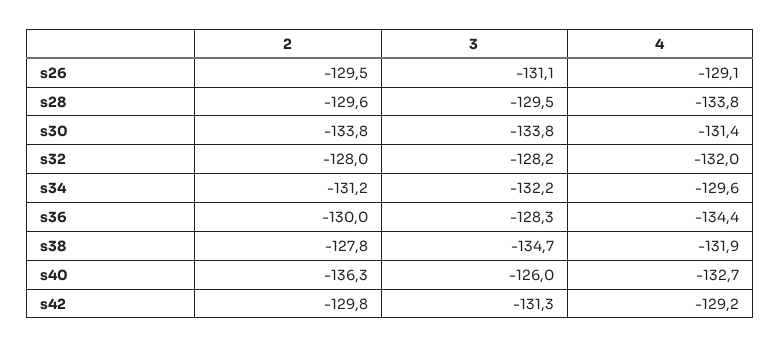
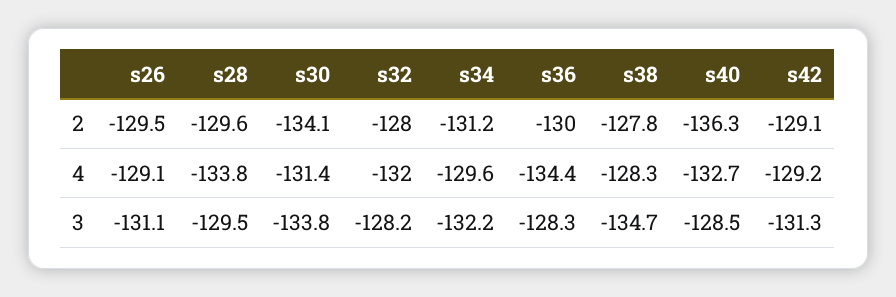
2, s30: -133.8 -> -134.1
4, s38: -131.9 -> -128.3
3, s40: -126 -> -128.5
2, s42: -129.8 -> -129.1

